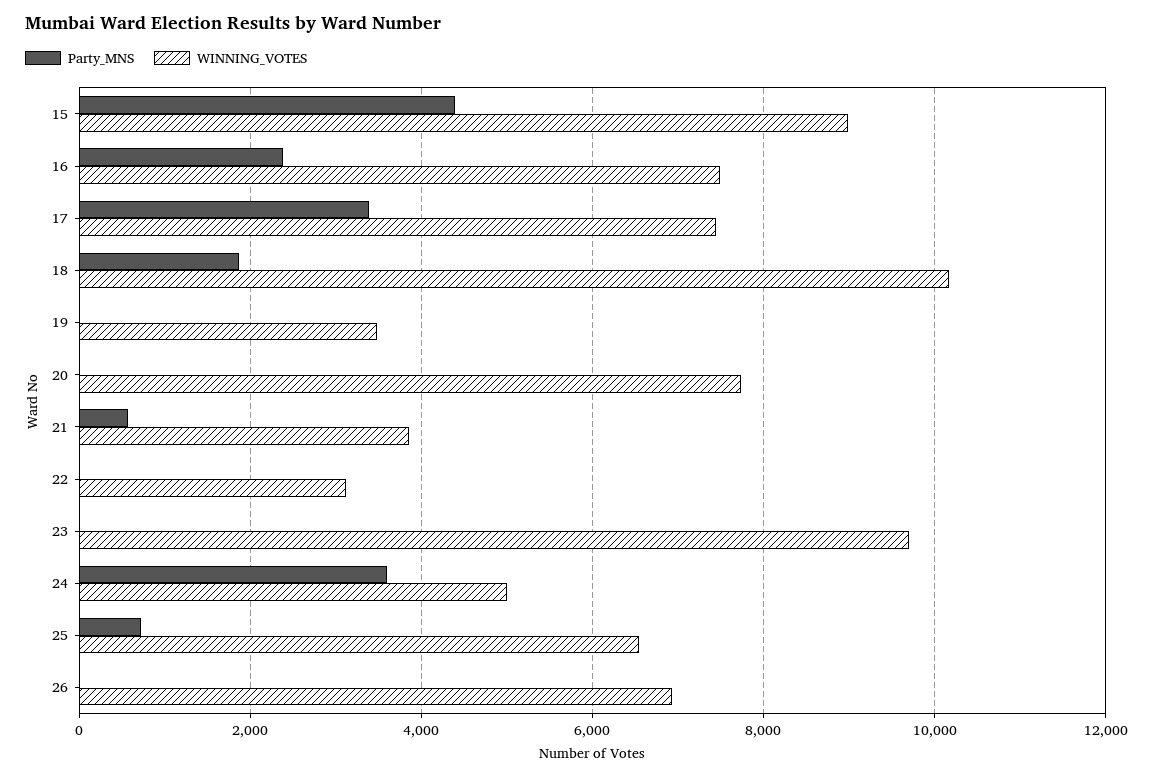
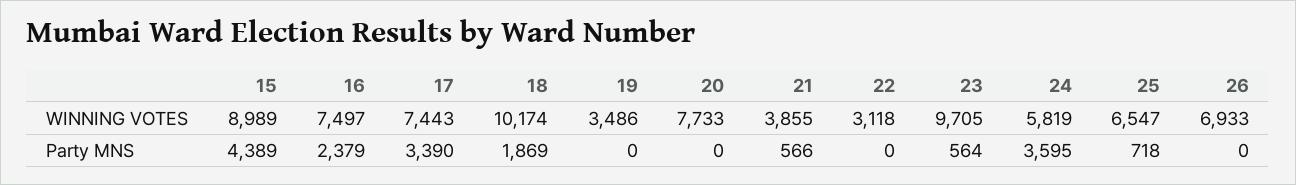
Party_MNS, 23: 0 -> 564
WINNING_VOTES, 24: 5000 -> 5819

